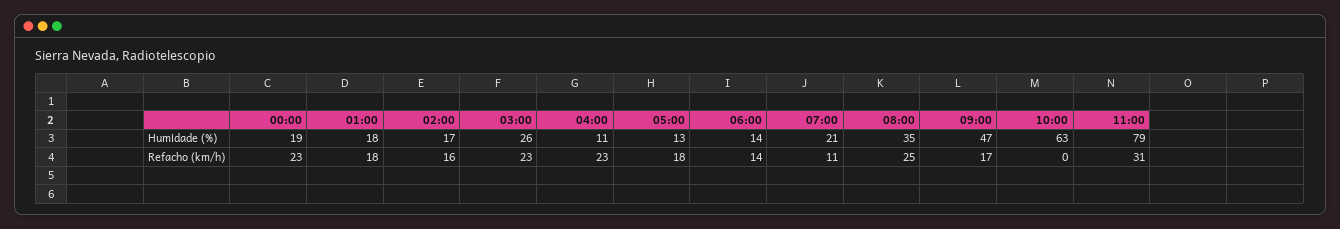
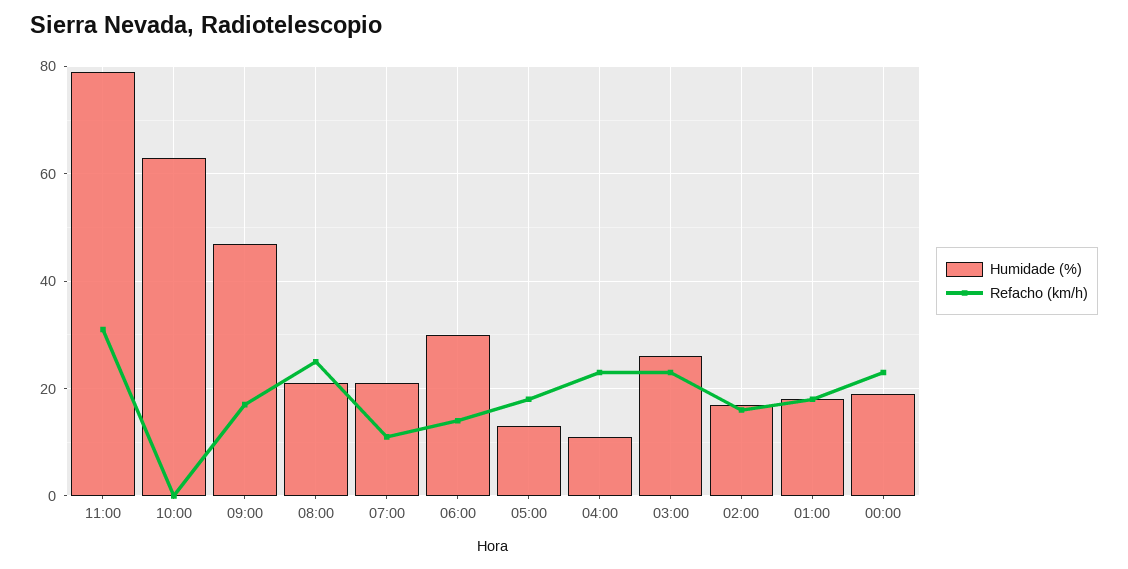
Humidade (%), 06:00: 14 -> 30
Humidade (%), 08:00: 35 -> 20

